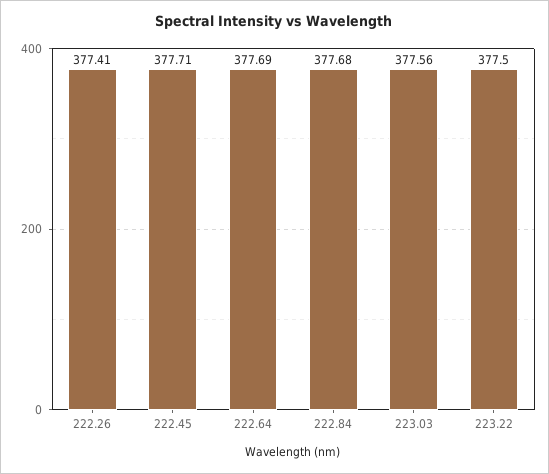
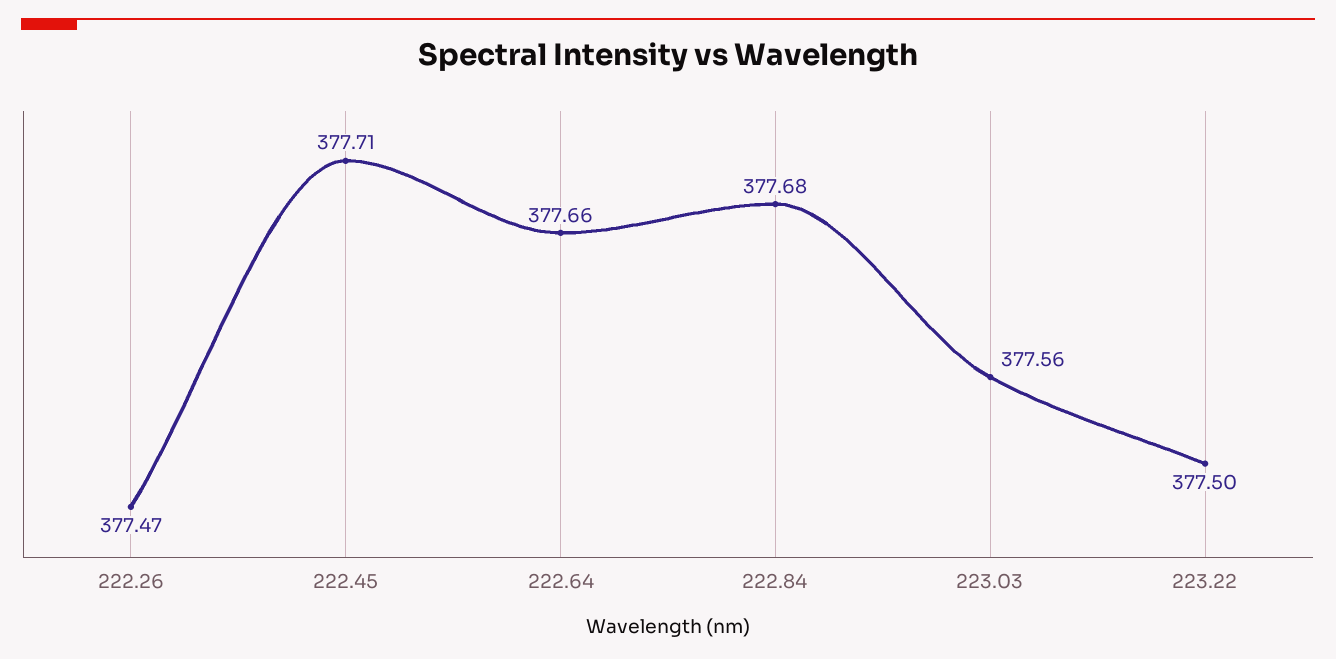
222.26: 377.41 -> 377.47
222.64: 377.69 -> 377.66

